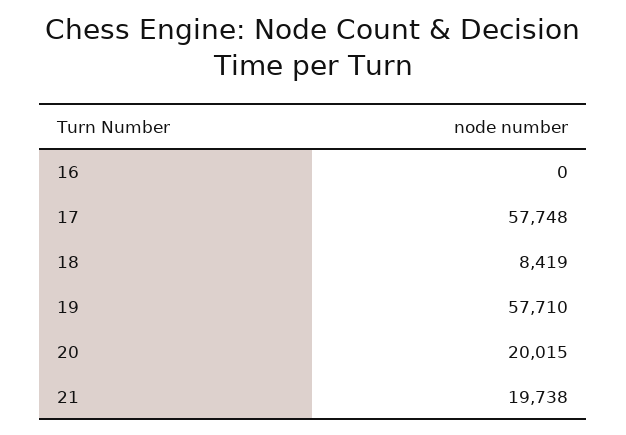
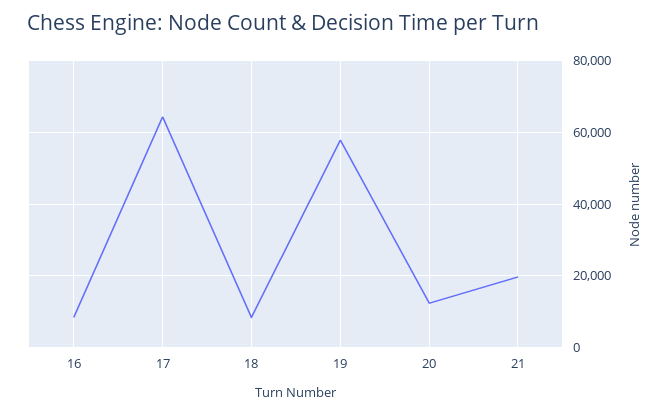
16: 0 -> 8000
17: 57748 -> 64000
20: 20015 -> 12000

